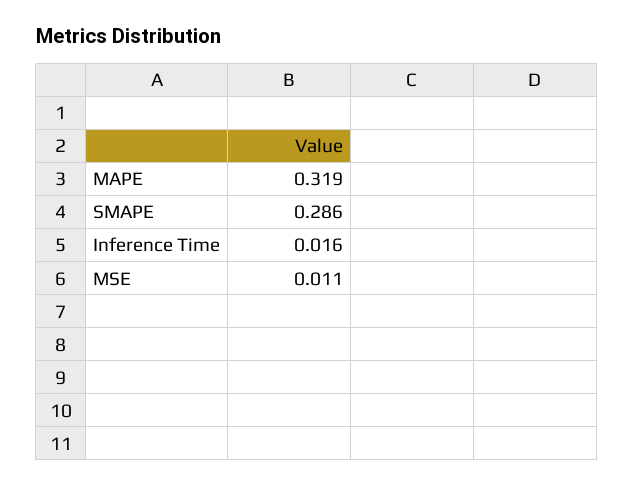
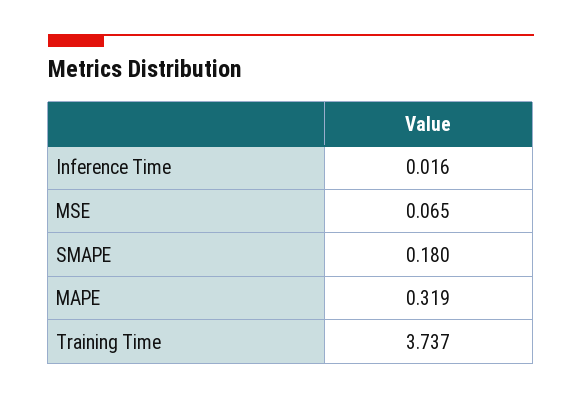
SMAPE: 0.286 -> 0.18
MSE: 0.011 -> 0.065
Training Time: none -> 3.737

